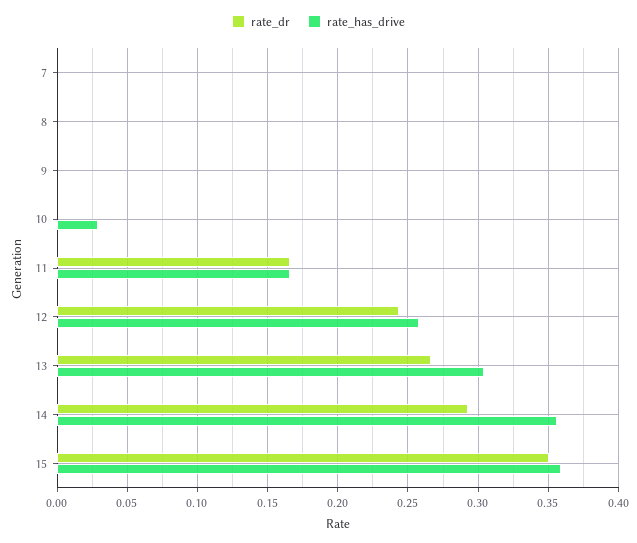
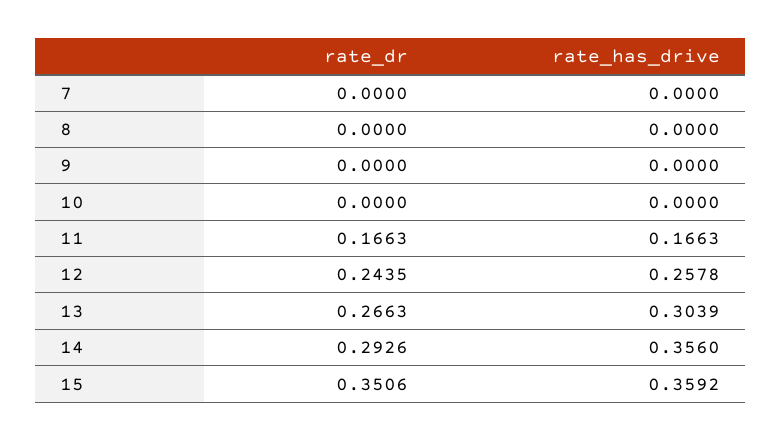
rate_has_drive, 10: 0.03 -> 0

